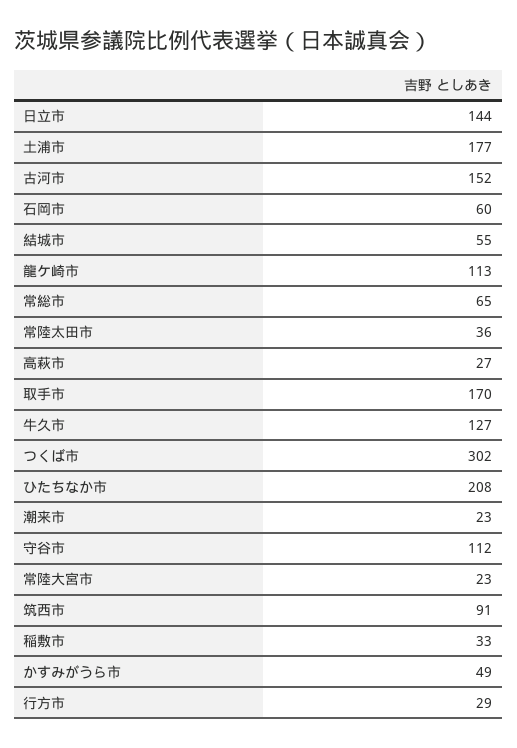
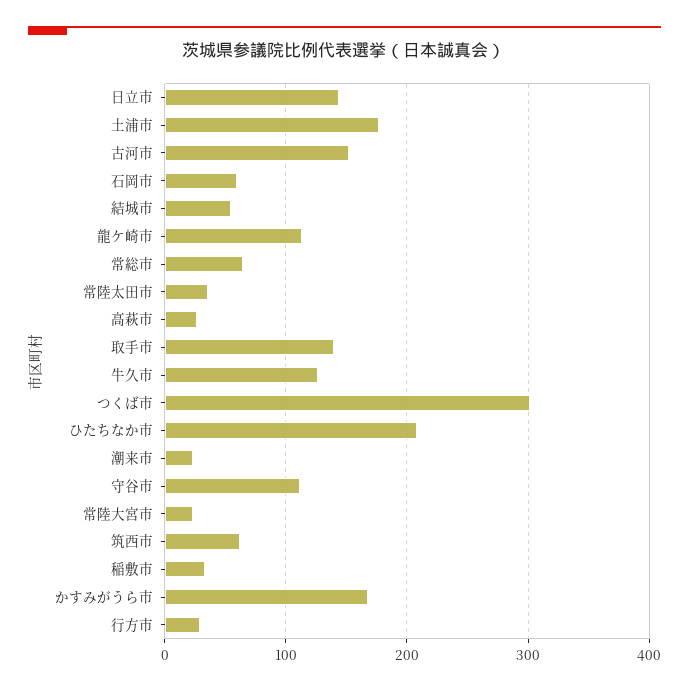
取手市: 170 -> 140
筑西市: 91 -> 60
かすみがうら市: 49 -> 170

